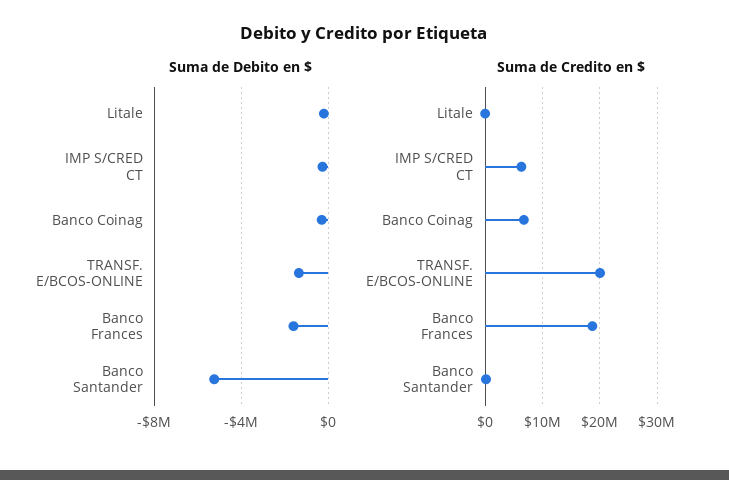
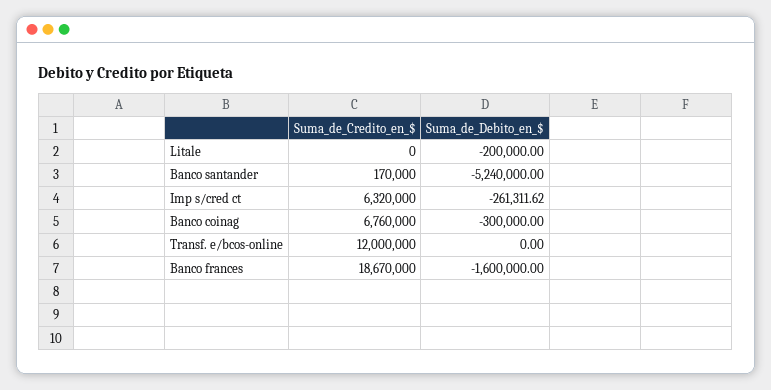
Suma de Debito en $, TRANSF. E/BCOS-ONLINE: -1500000 -> 0
Suma de Credito en $, TRANSF. E/BCOS-ONLINE: 20000000 -> 12000000

